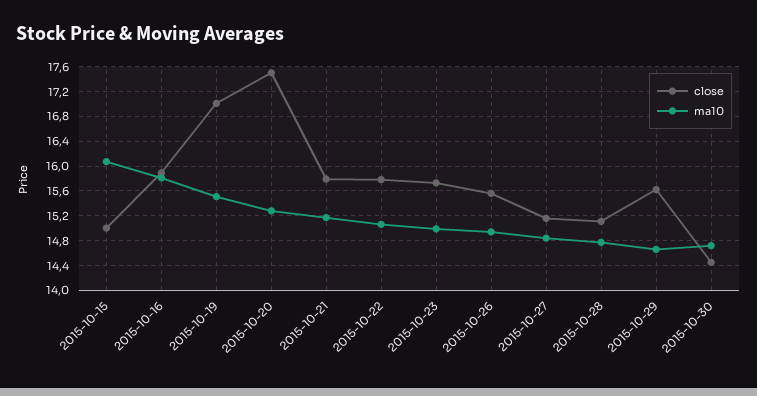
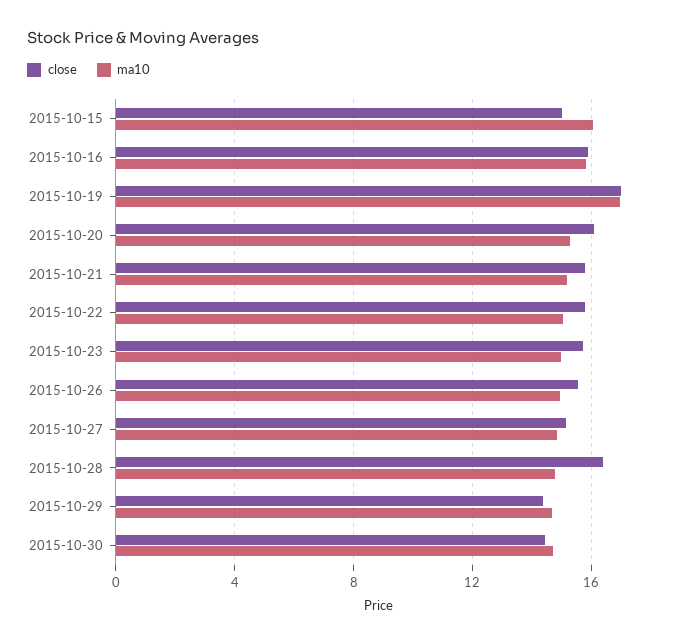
ma10, 2015-10-19: 15.5 -> 17
close, 2015-10-20: 17.5 -> 16
close, 2015-10-28: 15.1 -> 16.5
close, 2015-10-29: 15.6 -> 14.5

